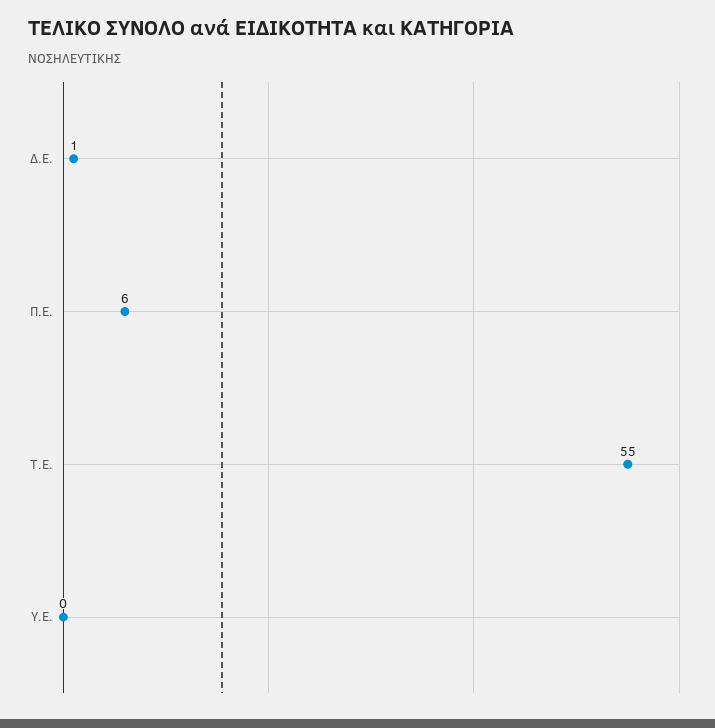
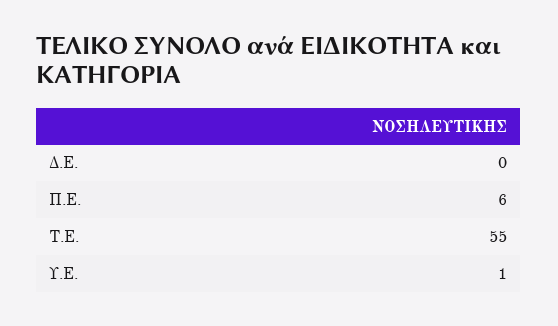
Δ.Ε.: 1 -> 0
Υ.Ε.: 0 -> 1

